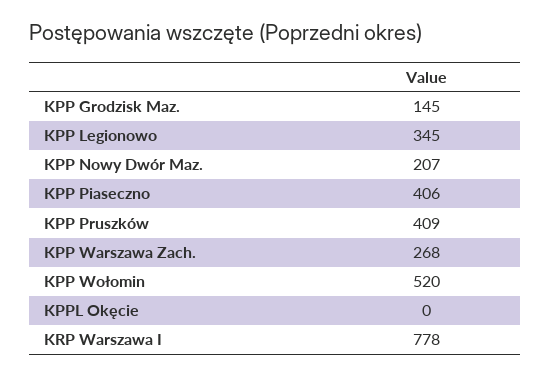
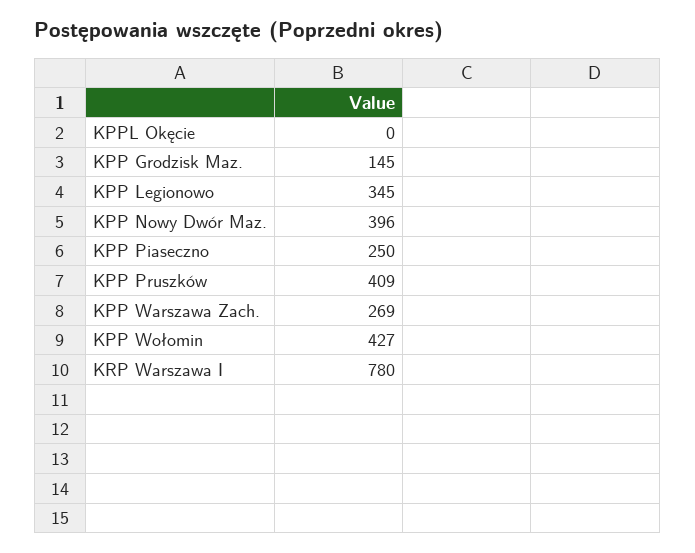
KPP Nowy Dwór Maz.: 207 -> 396
KPP Piaseczno: 406 -> 250
KPP Warszawa Zach.: 268 -> 269
KPP Wołomin: 520 -> 427
KRP Warszawa I: 778 -> 780

